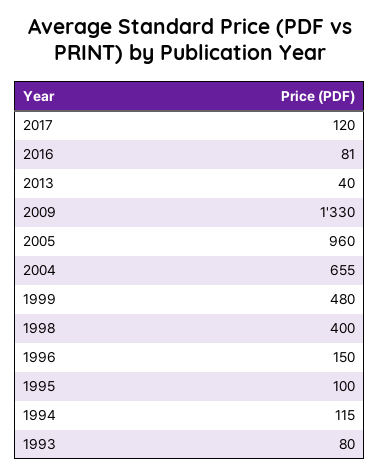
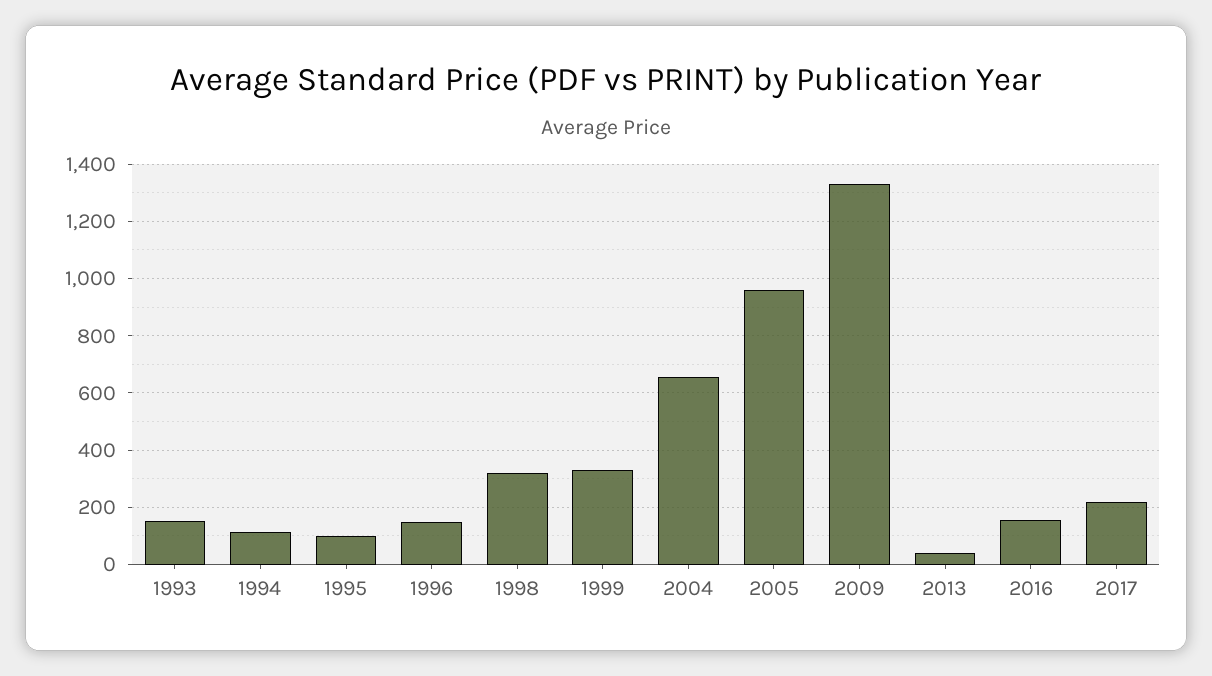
2017: 120 -> 225
2016: 81 -> 150
1999: 480 -> 325
1998: 400 -> 325
1993: 80 -> 150

